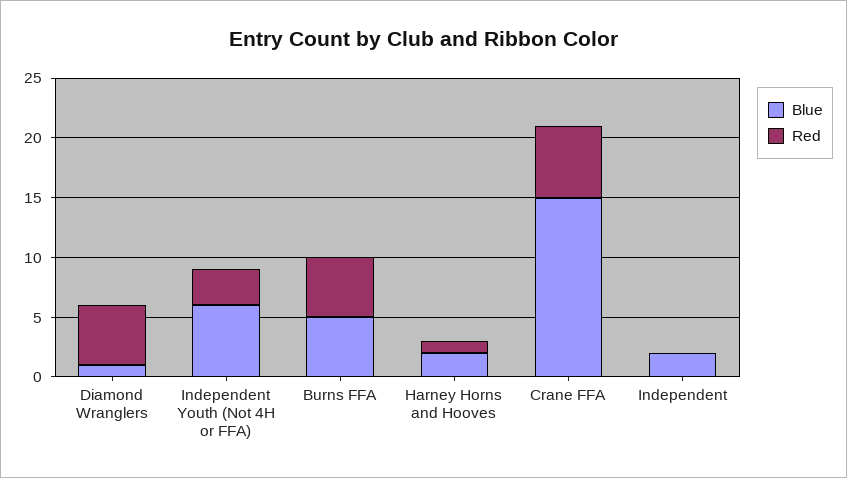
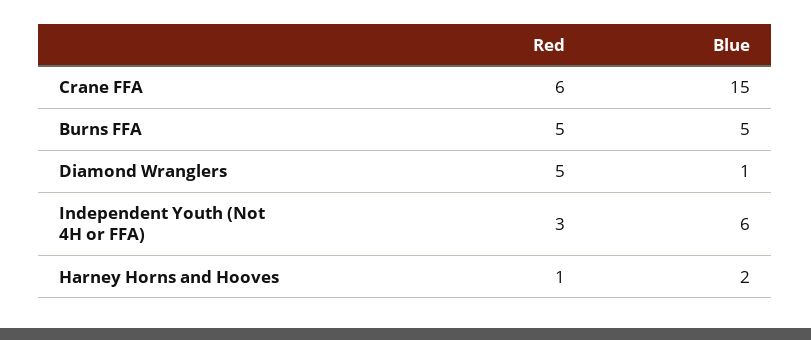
Blue, Independent: 2 -> none
Red, Independent: 0 -> none

